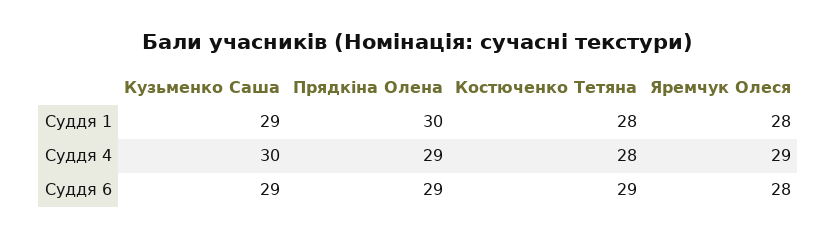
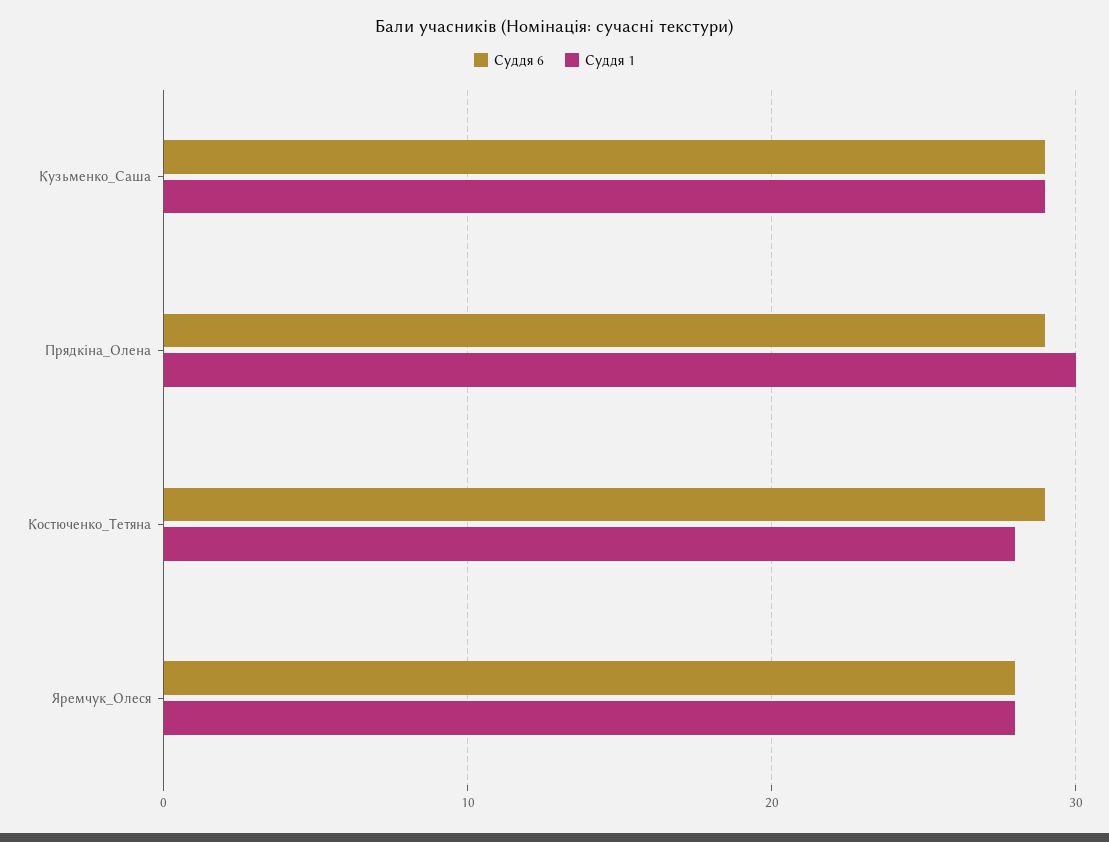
Суддя 4, Кузьменко Саша: 30 -> none
Суддя 4, Прядкіна Олена: 29 -> none
Суддя 4, Костюченко Тетяна: 28 -> none
Суддя 4, Яремчук Олеся: 29 -> none

